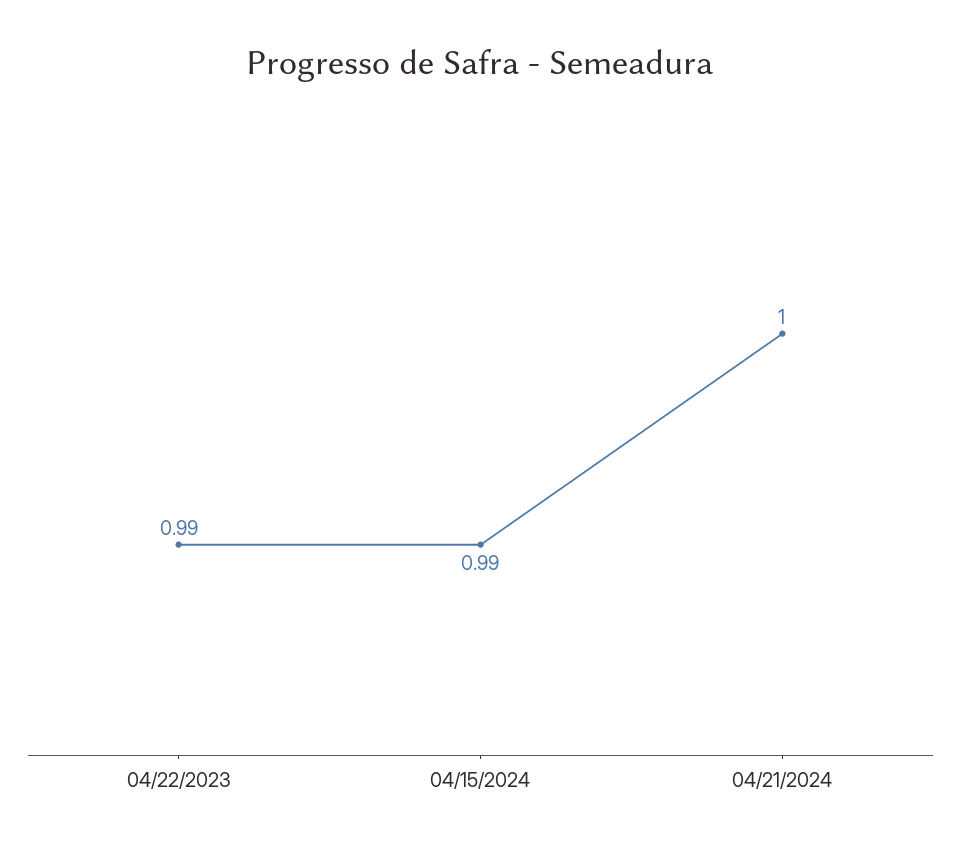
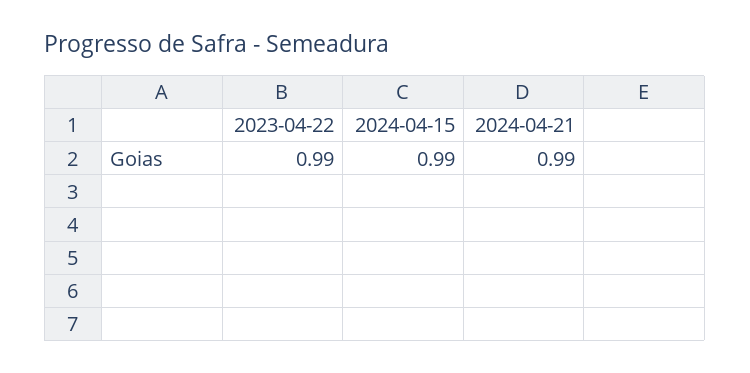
04/21/2024: 1 -> 0.99

